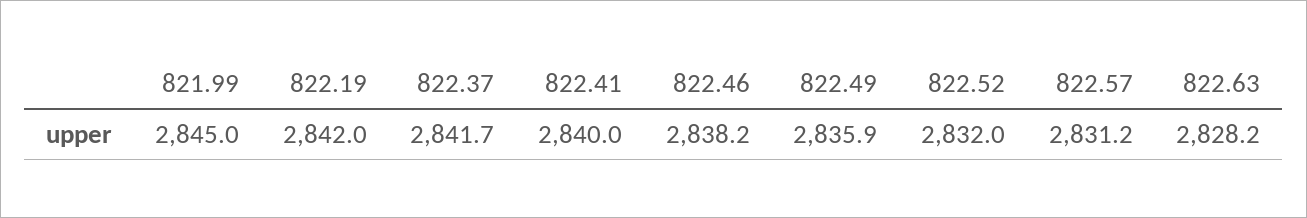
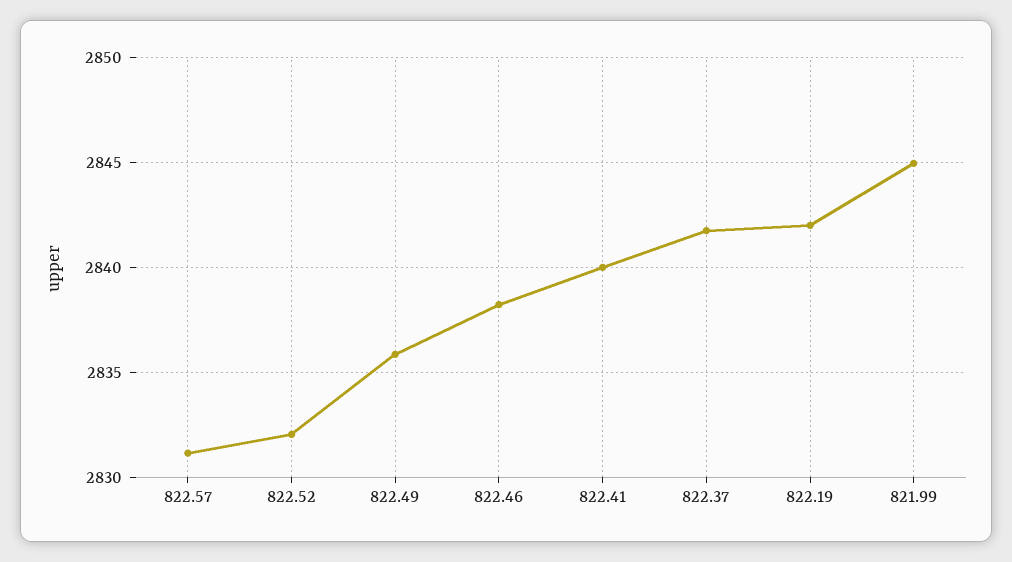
822.63: 2828.2 -> none

